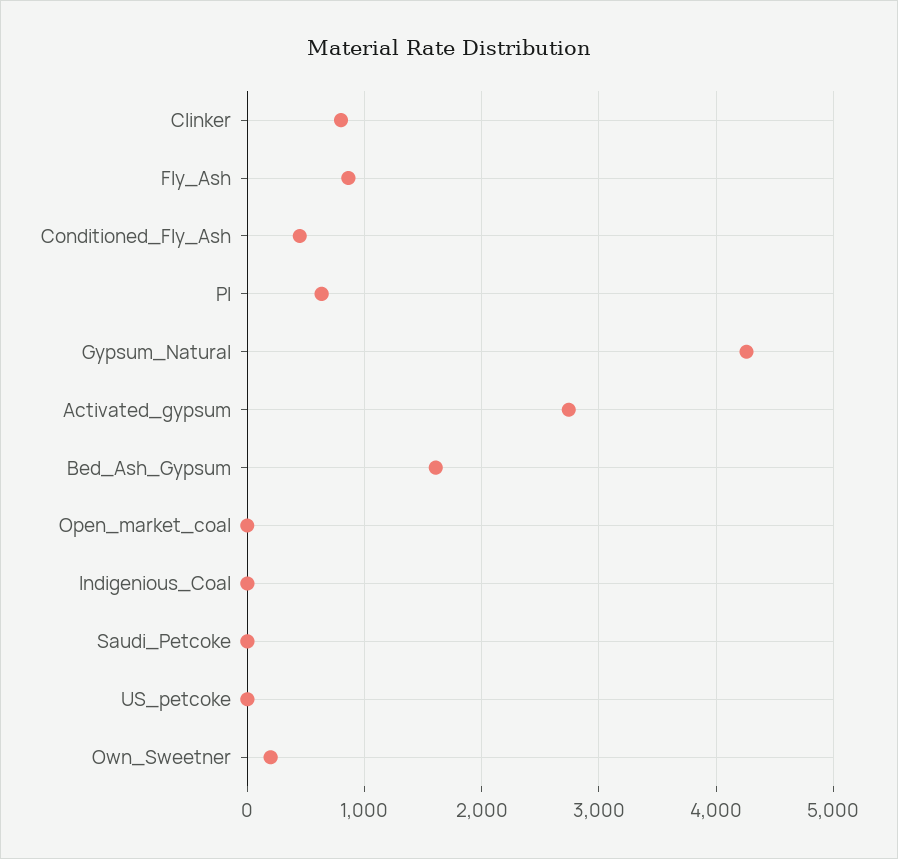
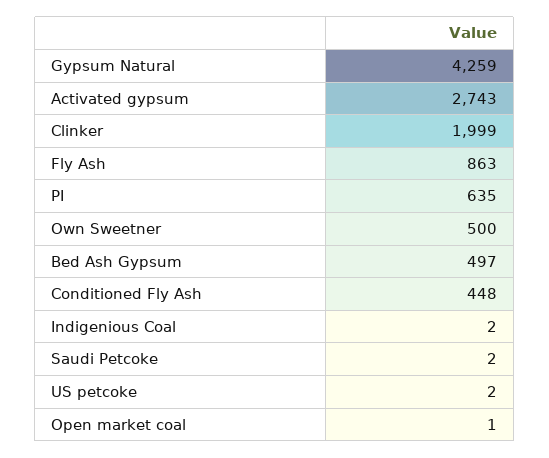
Clinker: 800 -> 1999
Bed_Ash_Gypsum: 1600 -> 497
Own_Sweetner: 200 -> 500

